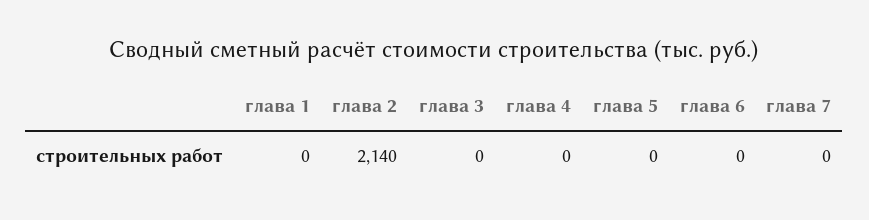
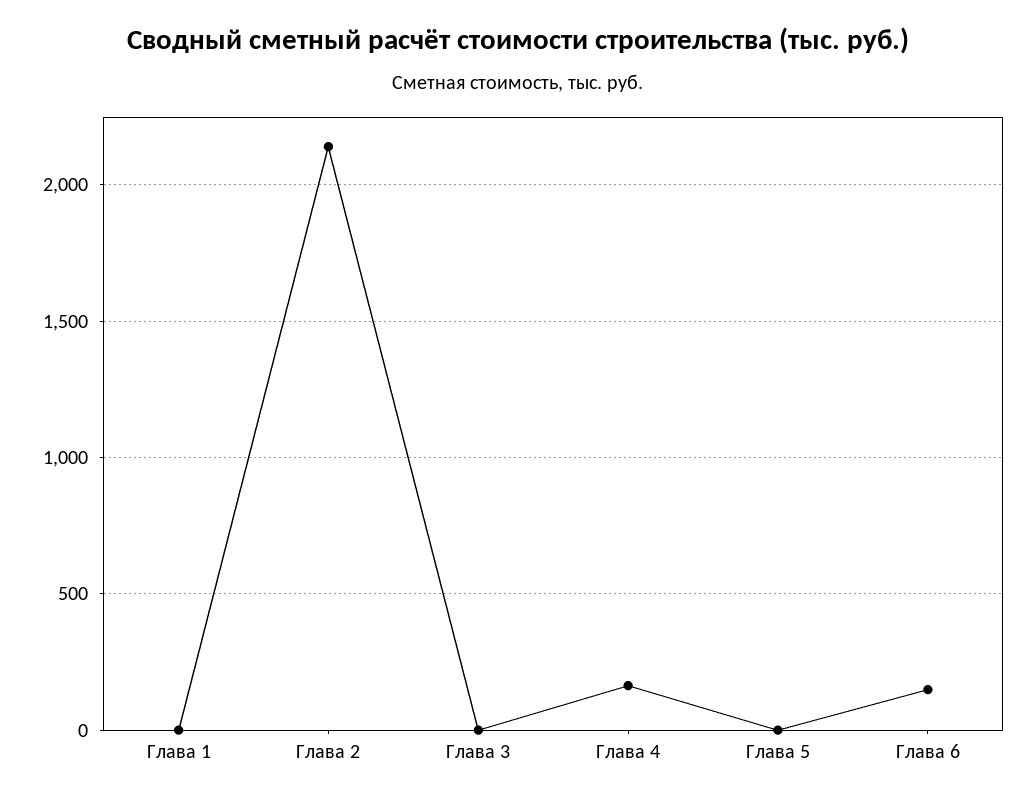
глава 4: 0 -> 150
глава 6: 0 -> 150
глава 7: 0 -> none

